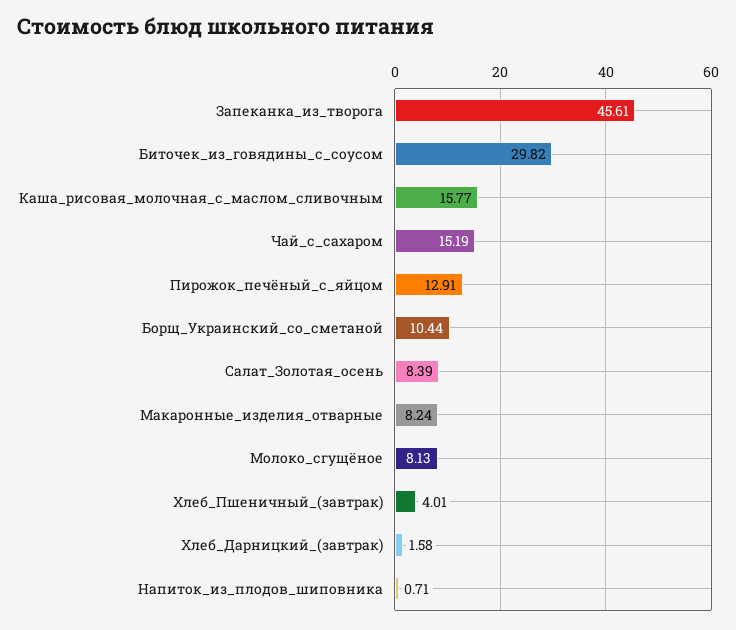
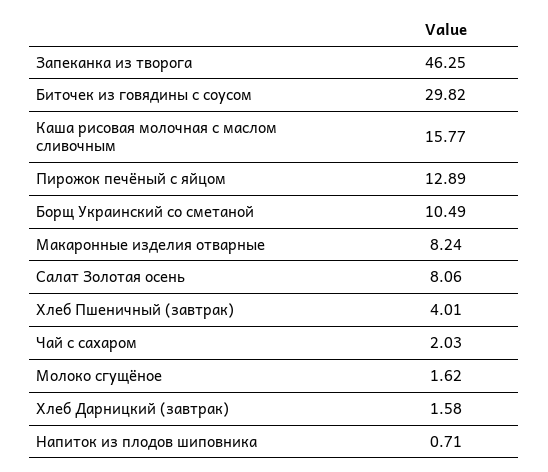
Запеканка_из_творога: 45.61 -> 46.25
Чай_с_сахаром: 15.19 -> 2.03
Пирожок_печёный_с_яйцом: 12.91 -> 12.89
Борщ_Украинский_со_сметаной: 10.44 -> 10.49
Салат_Золотая_осень: 8.39 -> 8.06
Молоко_сгущёное: 8.13 -> 1.62

